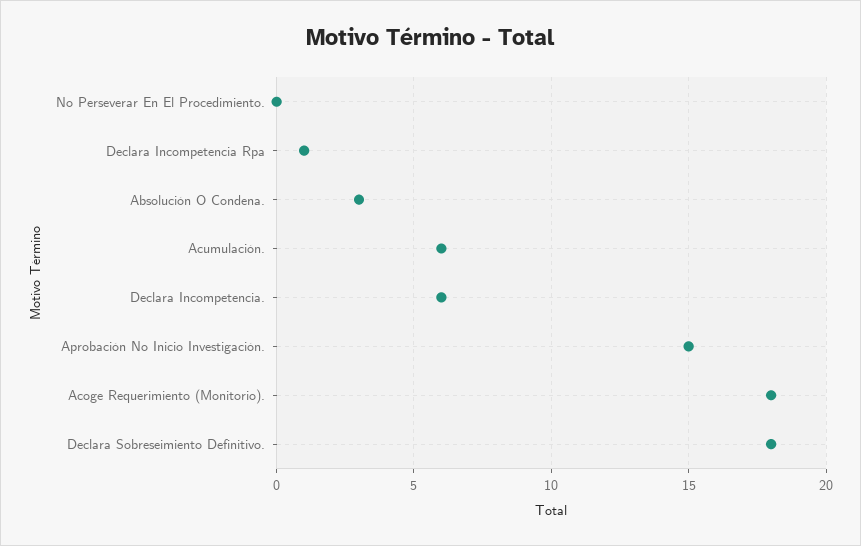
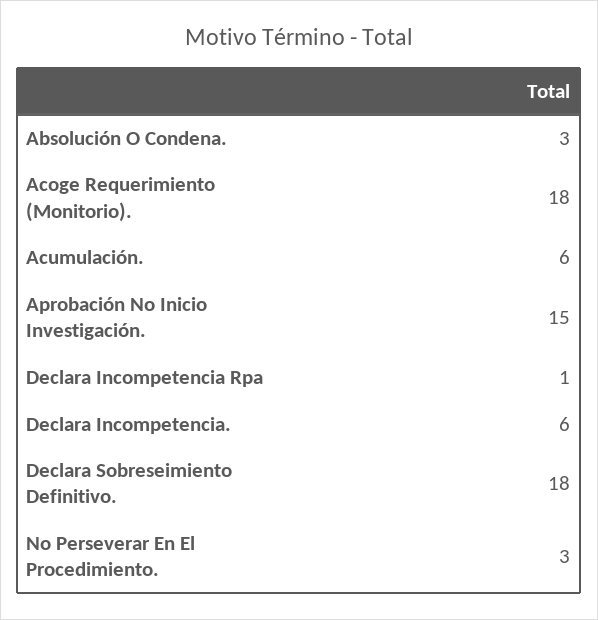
No Perseverar En El Procedimiento.: 0 -> 3

